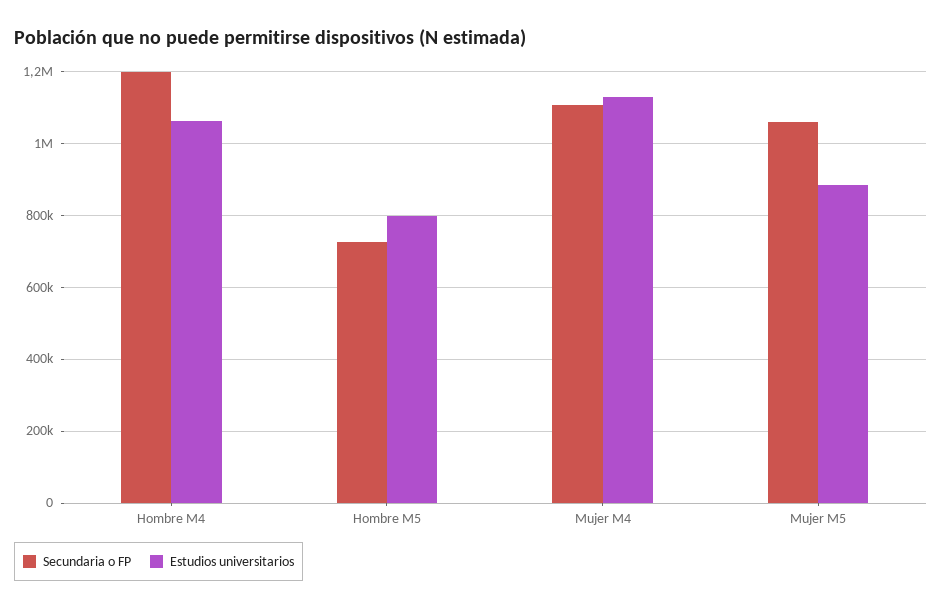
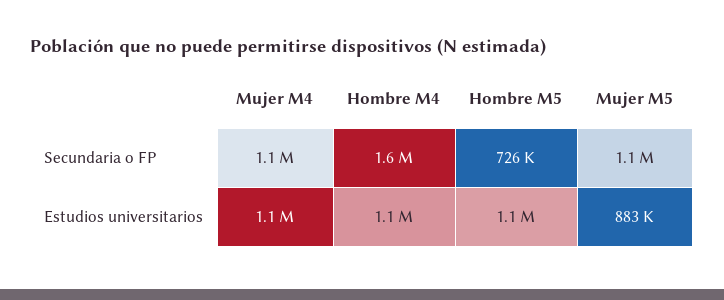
Secundaria o FP, Hombre M4: 1200000 -> 1600000
Estudios universitarios, Hombre M5: 800000 -> 1100000

